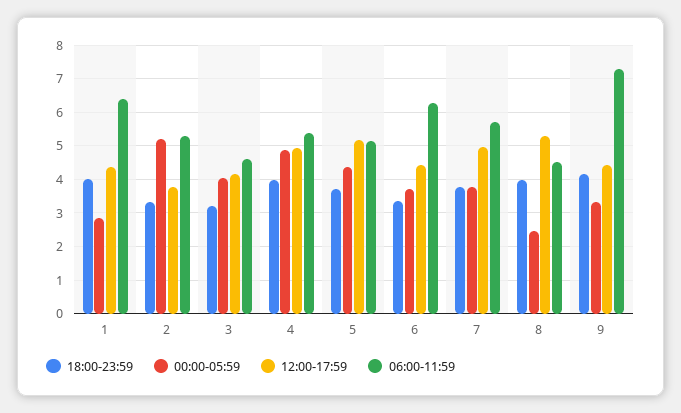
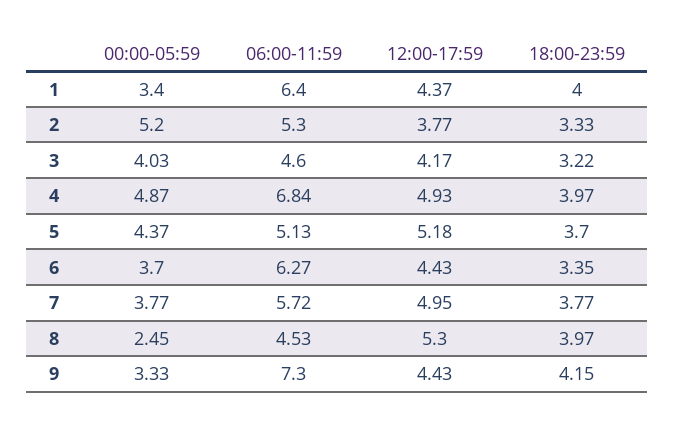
00:00-05:59, 1: 2.8 -> 3.4
06:00-11:59, 4: 5.4 -> 6.84

